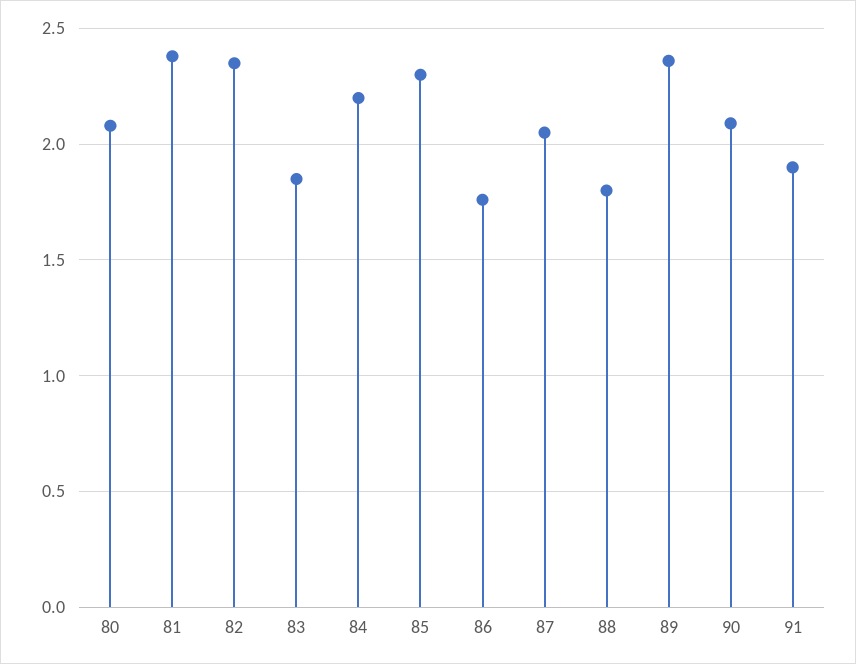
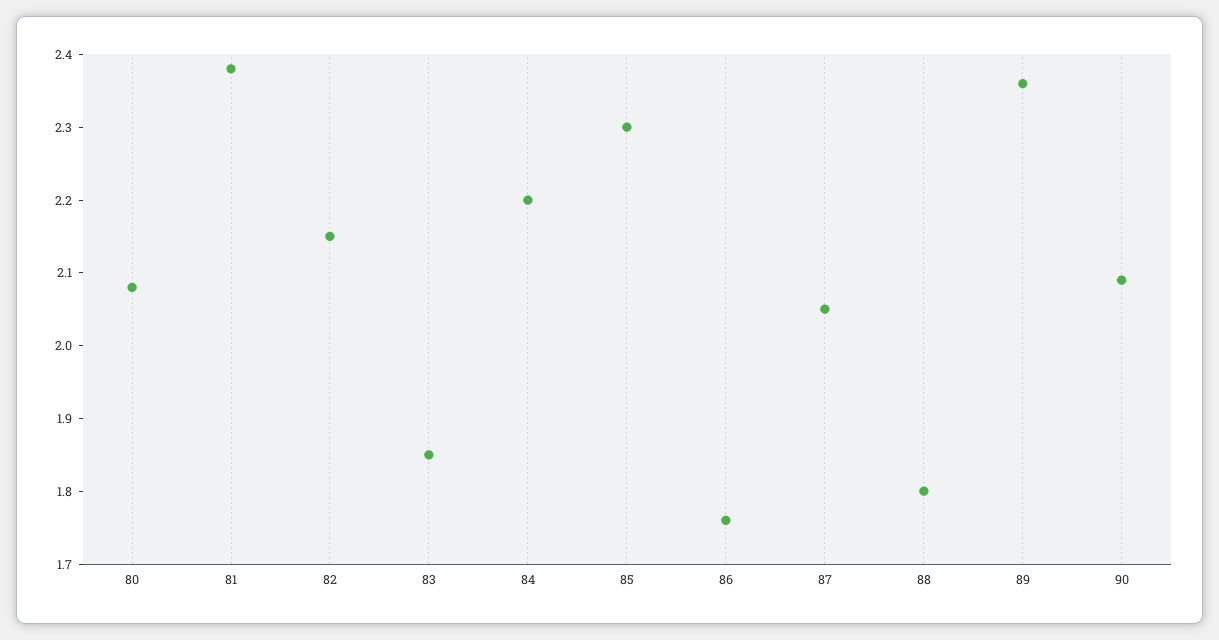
82: 2.35 -> 2.15
91: 1.9 -> none

